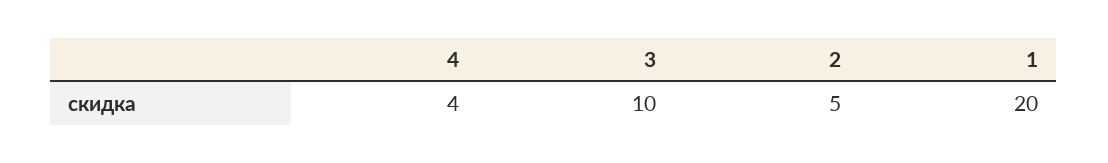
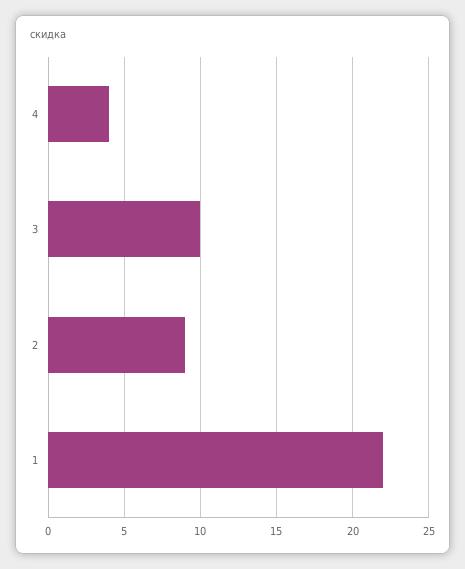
2: 5 -> 9
1: 20 -> 22

